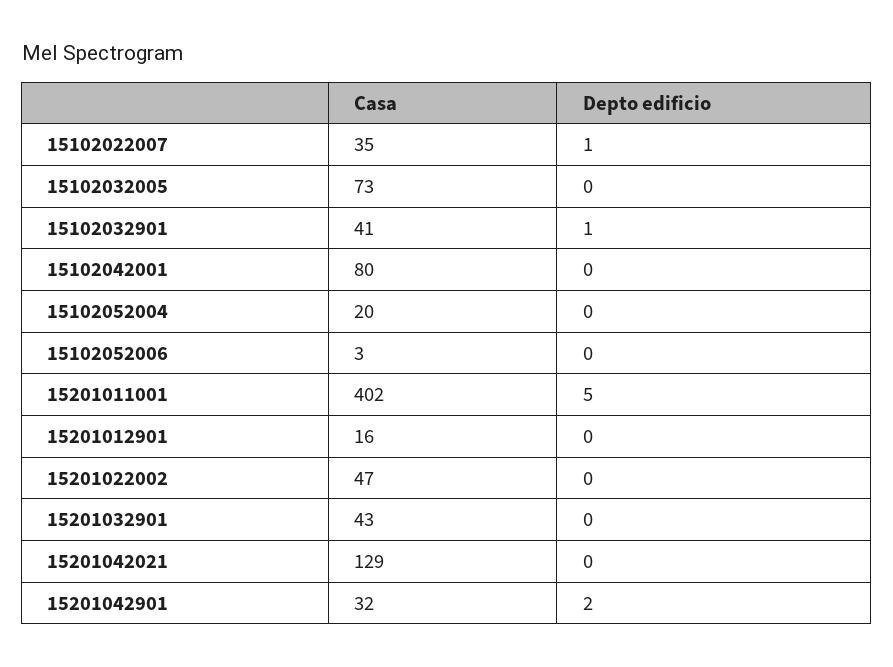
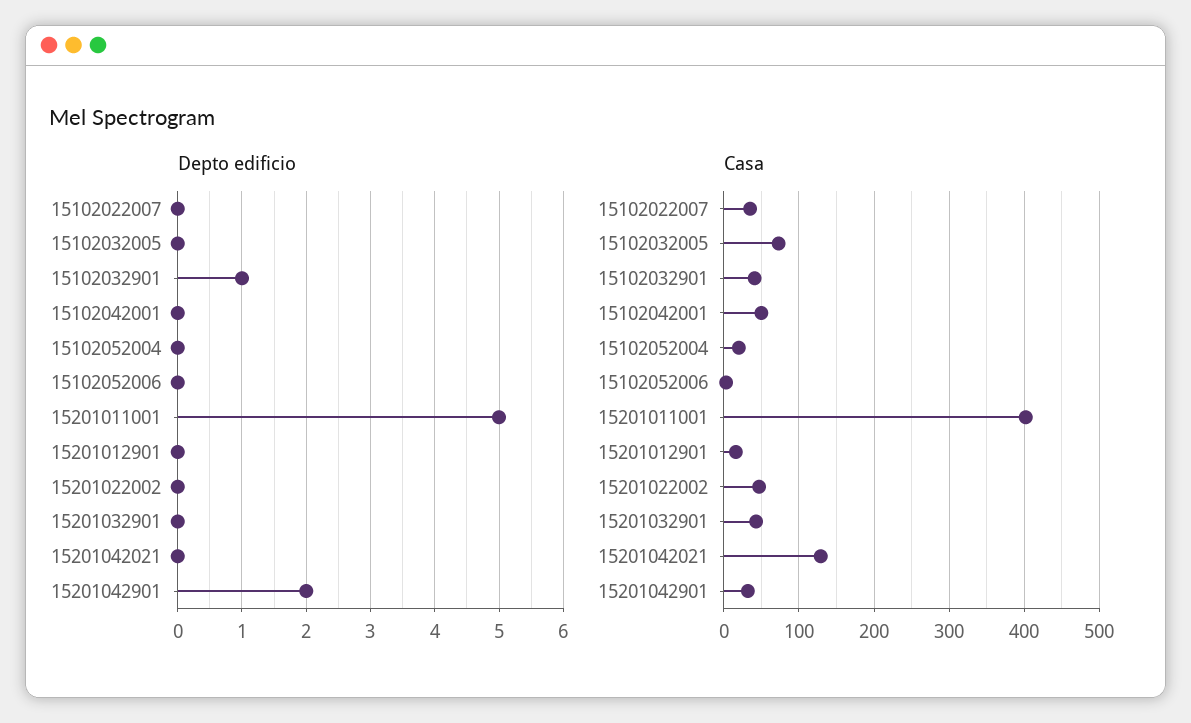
Depto edificio, 15102022007: 1 -> 0
Casa, 15102042001: 80 -> 50

